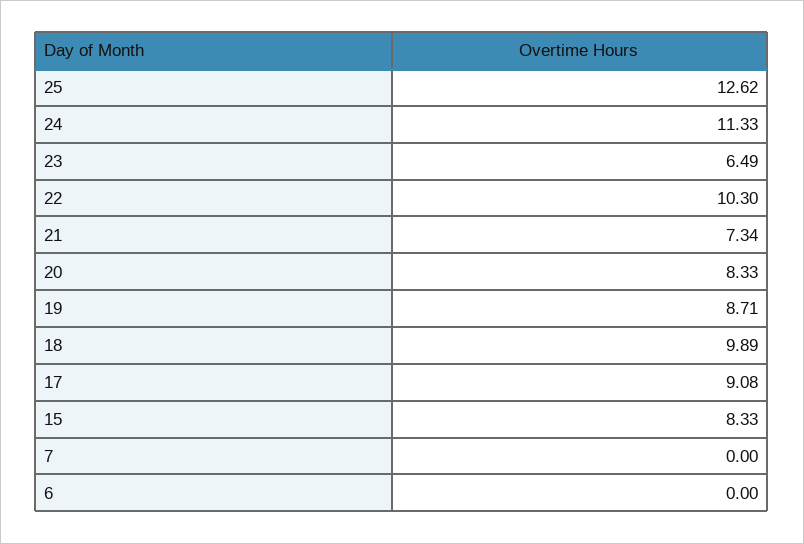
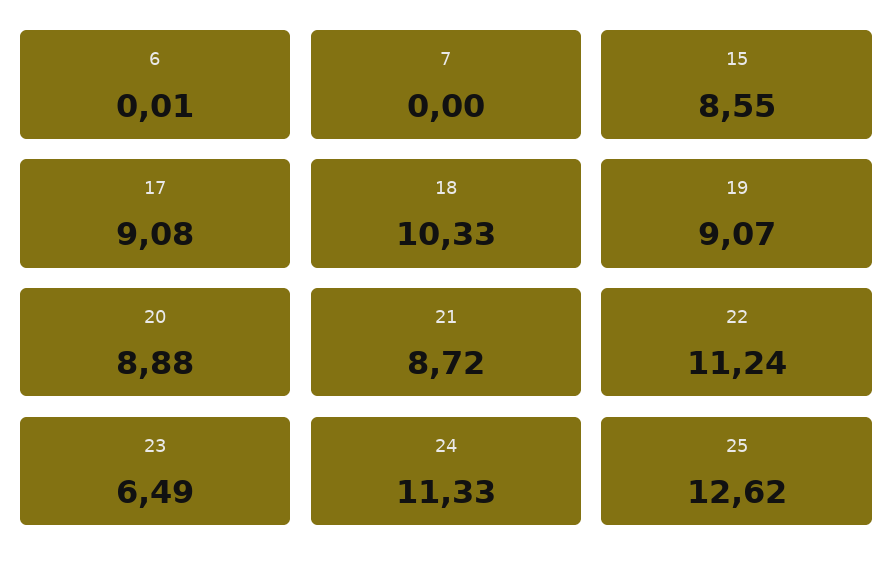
22: 10.3 -> 11.24
21: 7.34 -> 8.72
20: 8.33 -> 8.88
19: 8.71 -> 9.07
18: 9.89 -> 10.33
15: 8.33 -> 8.55
6: 0 -> 0.01

